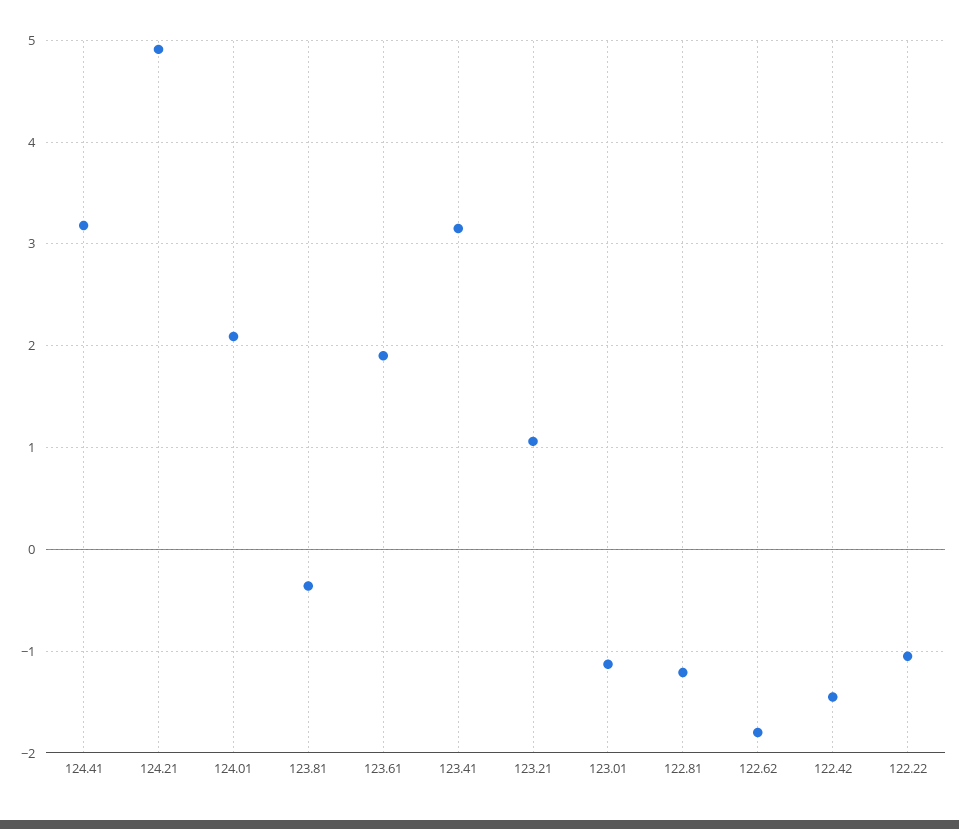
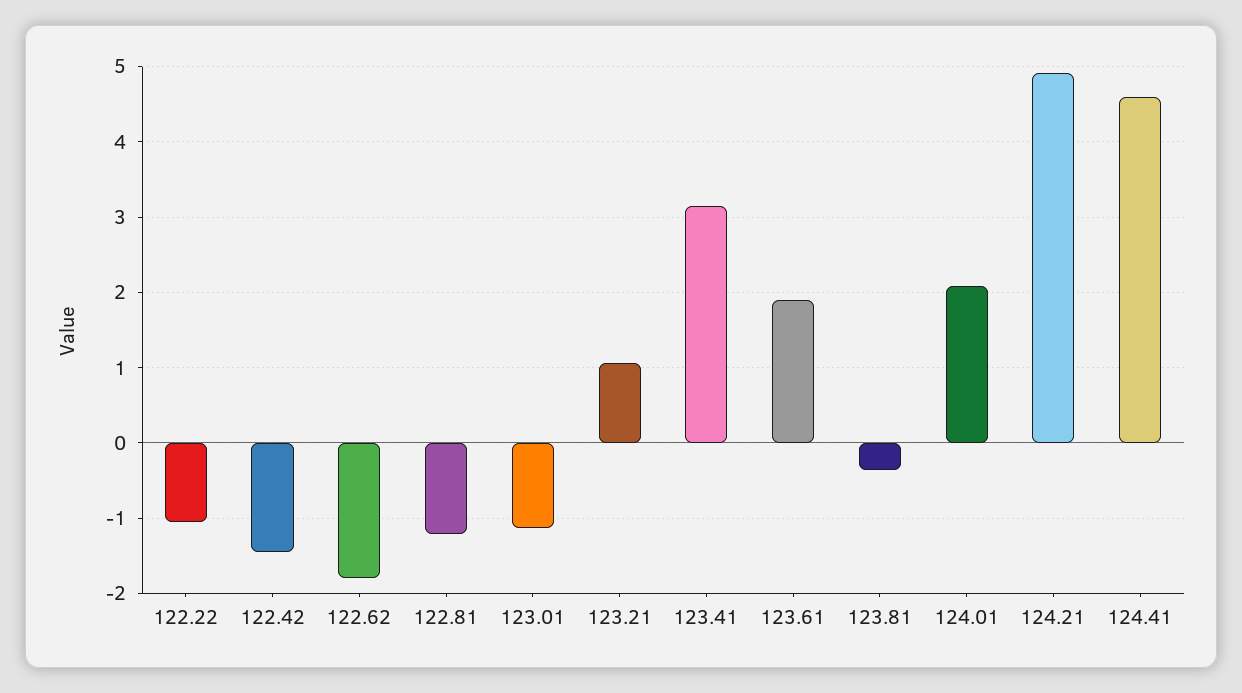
124.41: 3.2 -> 4.6

